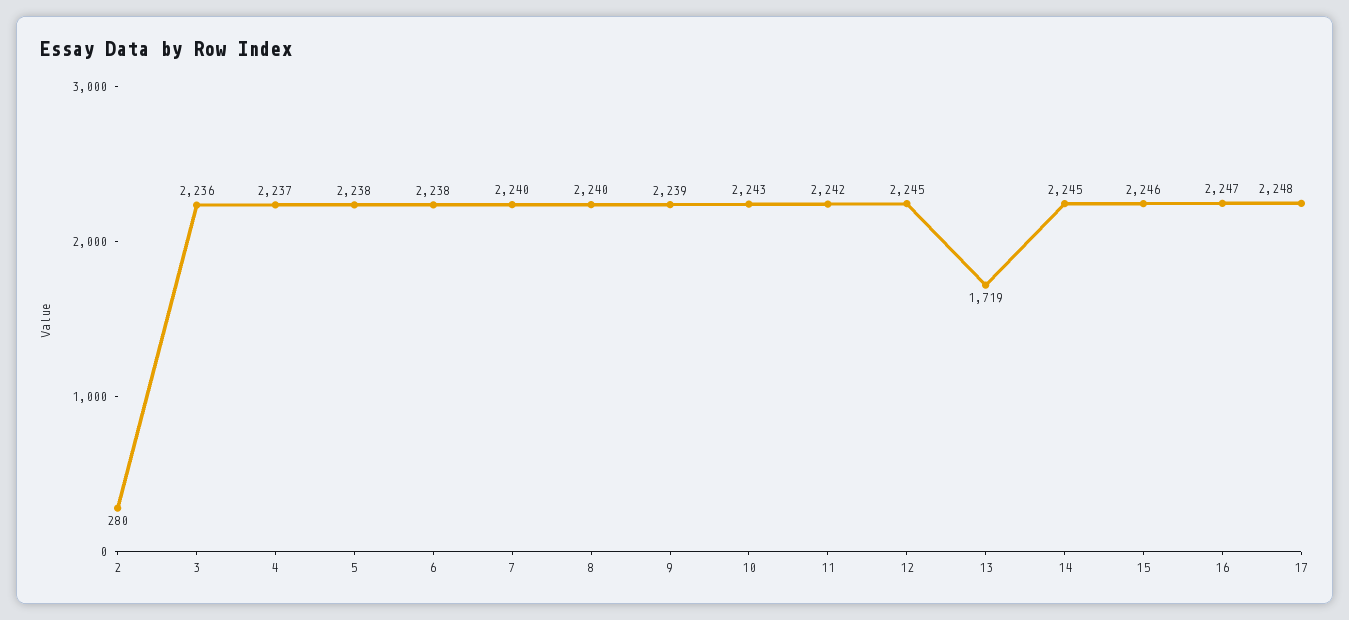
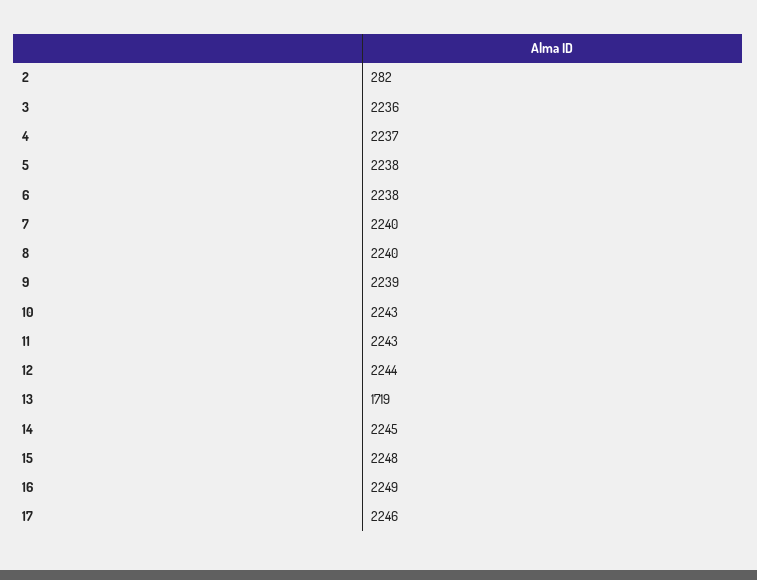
2: 280 -> 282
11: 2242 -> 2243
12: 2245 -> 2244
15: 2246 -> 2248
16: 2247 -> 2249
17: 2248 -> 2246

